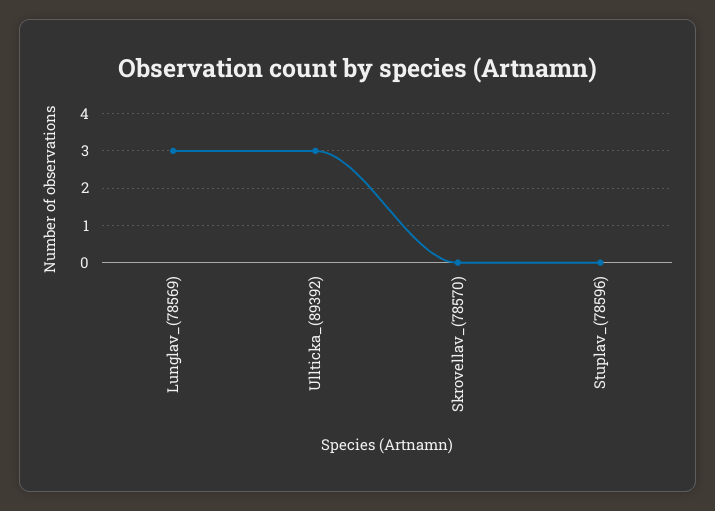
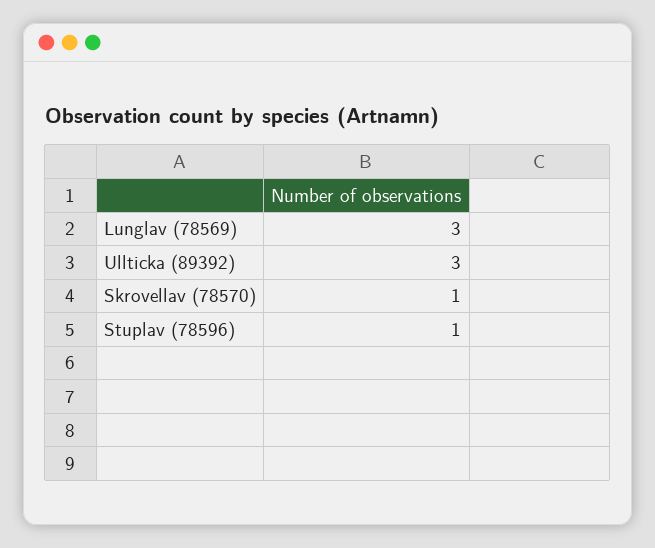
Skrovellav_(78570): 0 -> 1
Stuplav_(78596): 0 -> 1

